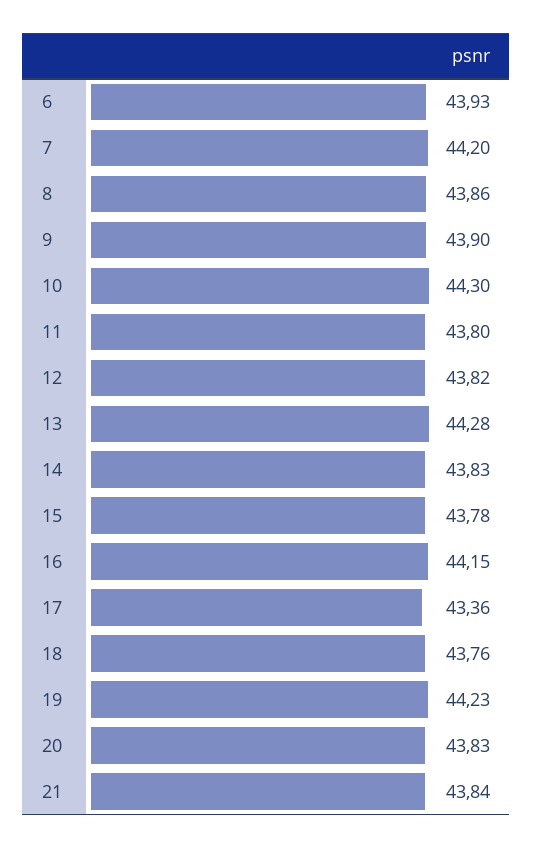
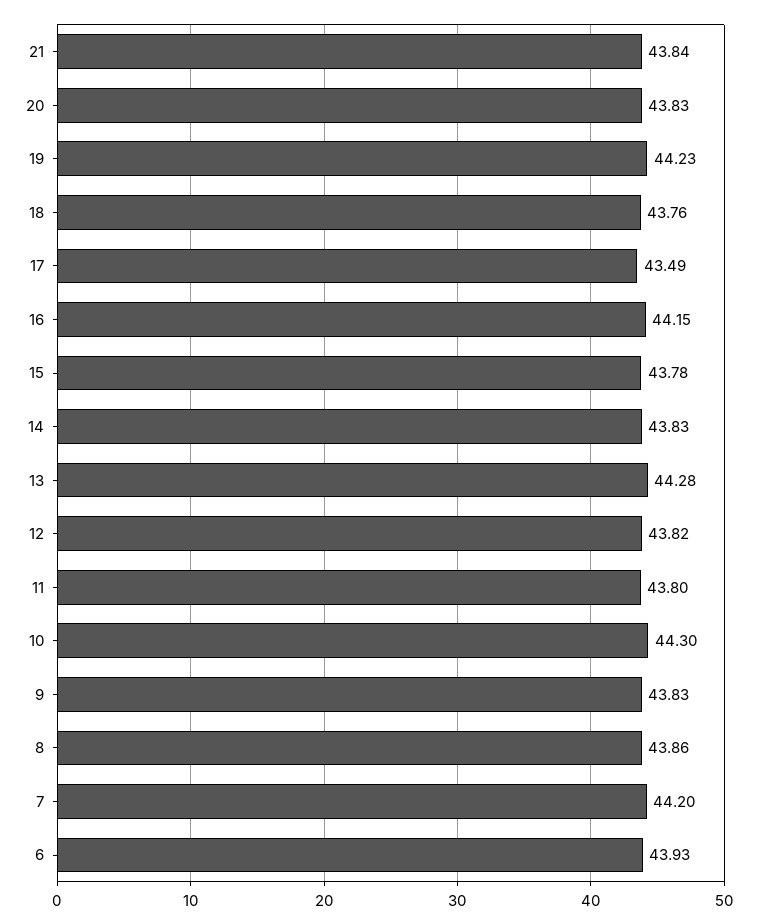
9: 43.9 -> 43.83
17: 43.36 -> 43.49

